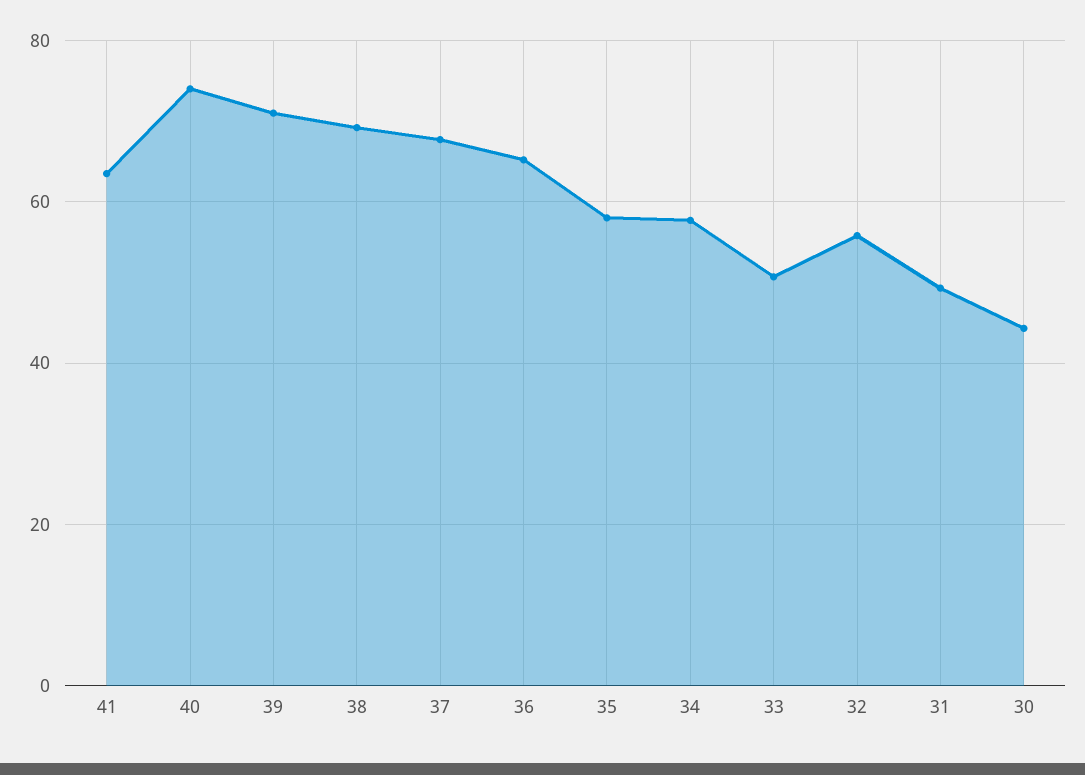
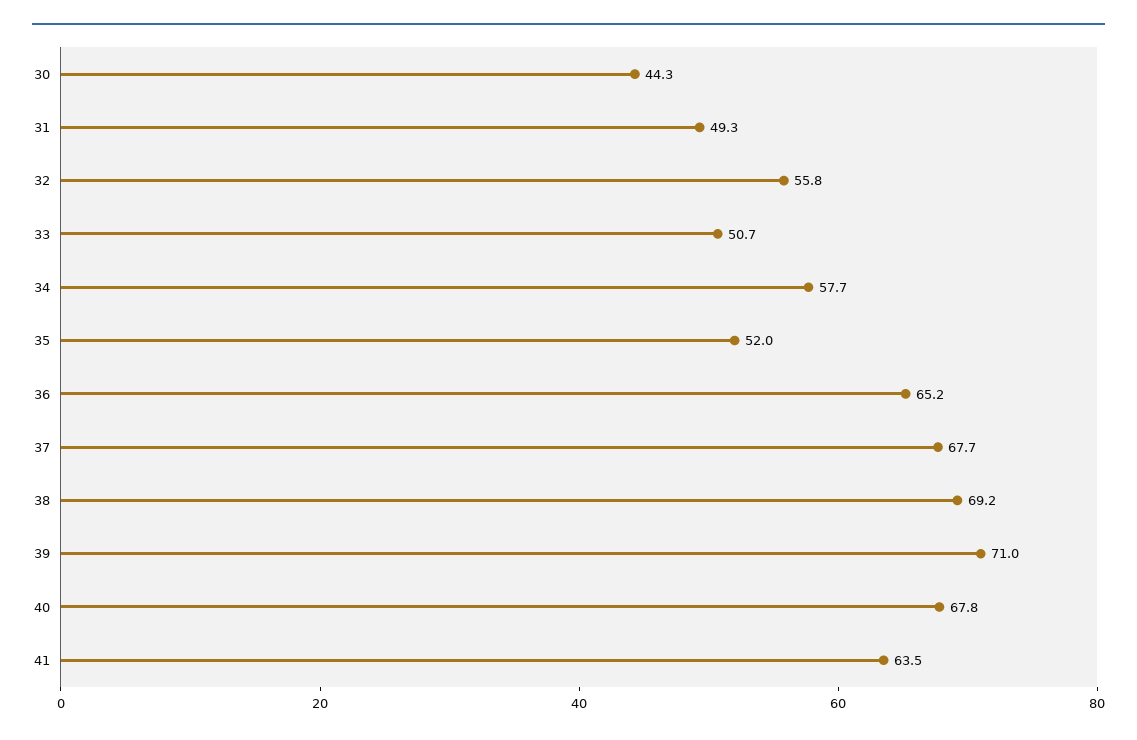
40: 74 -> 67.8
35: 58 -> 52

